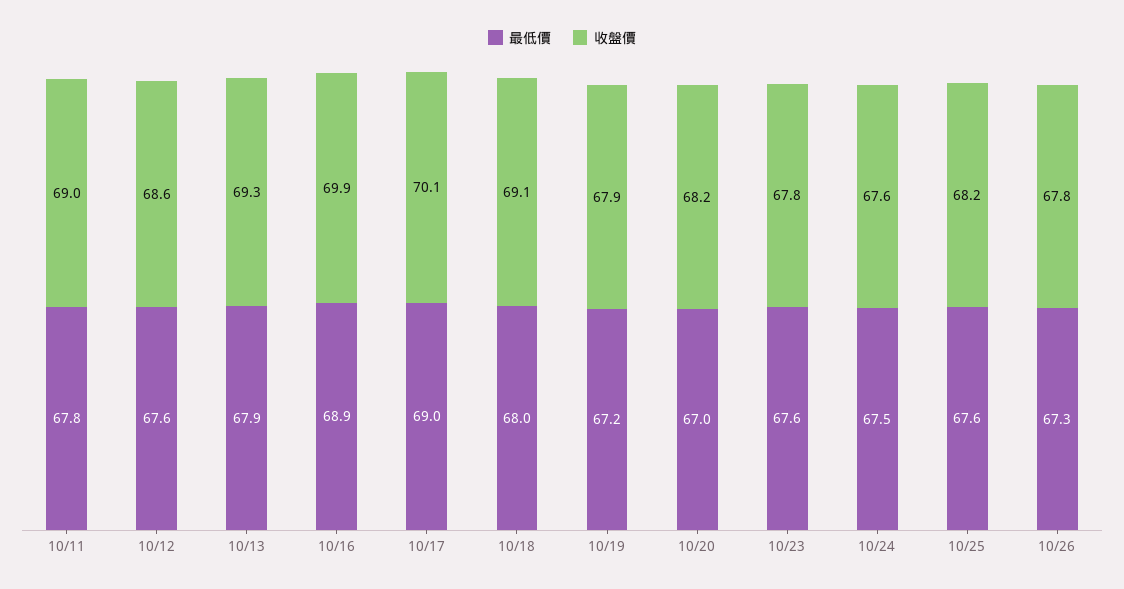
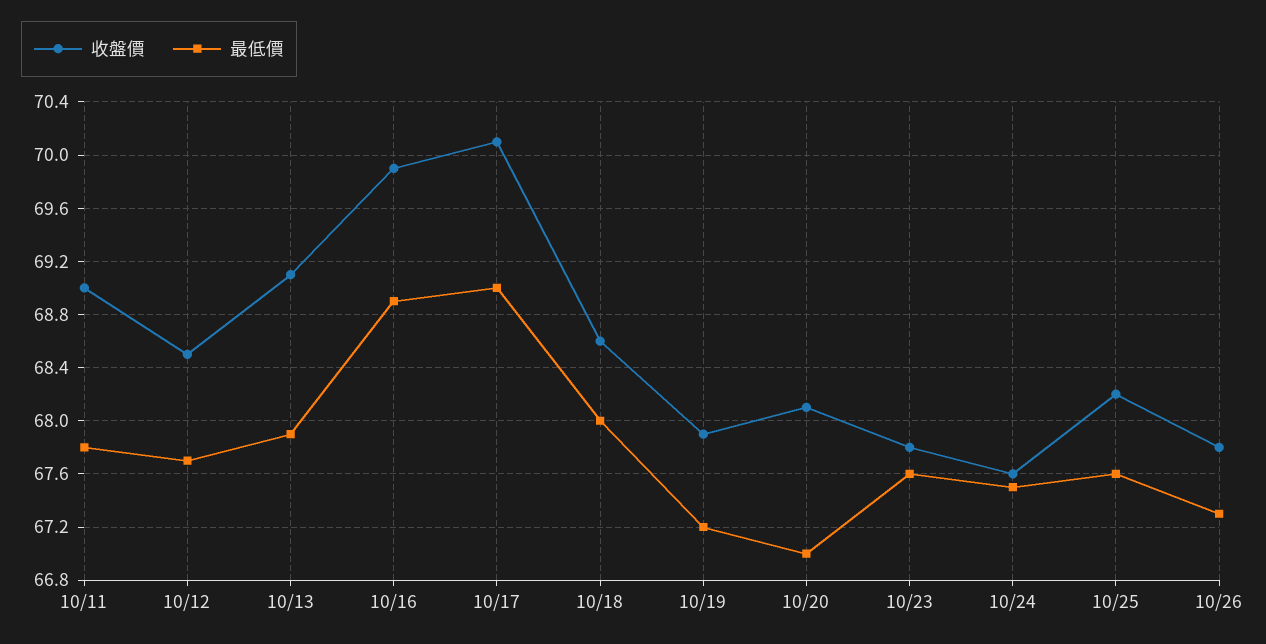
最低價, 10/12: 67.6 -> 67.7
收盤價, 10/12: 68.6 -> 68.5
收盤價, 10/13: 69.3 -> 69.1
收盤價, 10/18: 69.1 -> 68.6
收盤價, 10/20: 68.2 -> 68.1

